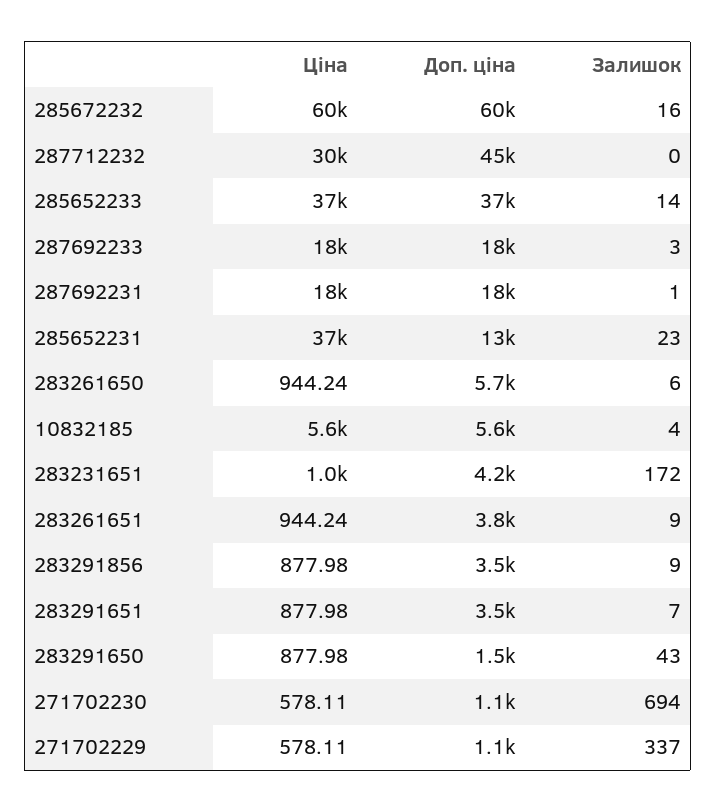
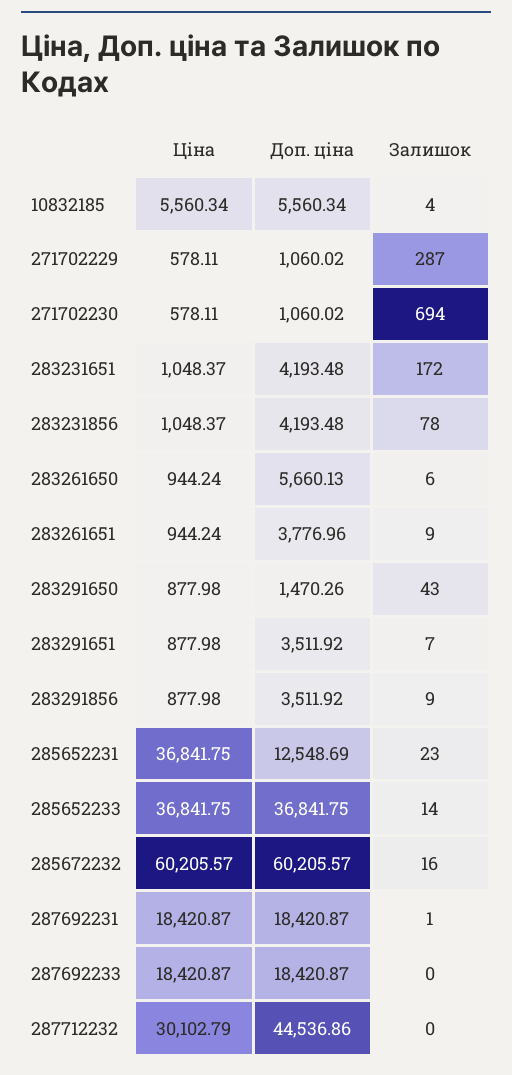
Залишок, 287692233: 3 -> 0
Залишок, 271702229: 337 -> 287
Ціна, 283231856: none -> 1048.37
Доп. ціна, 283231856: none -> 4193.48
Залишок, 283231856: none -> 78

